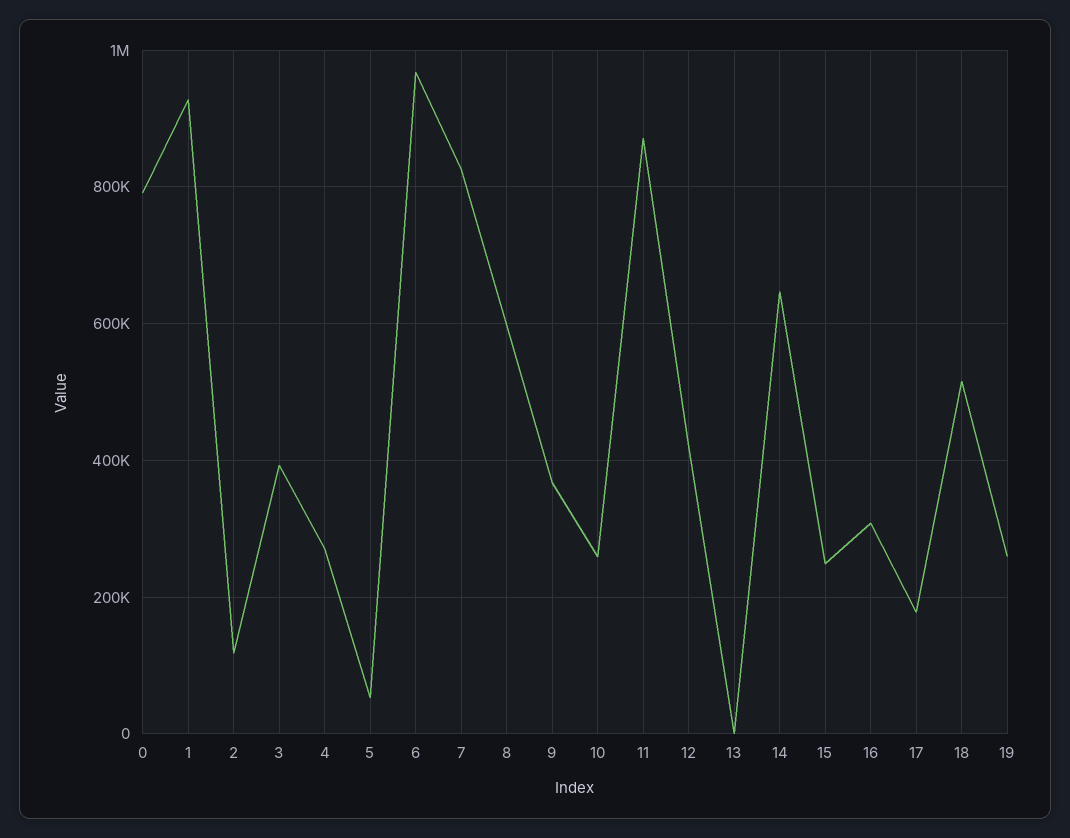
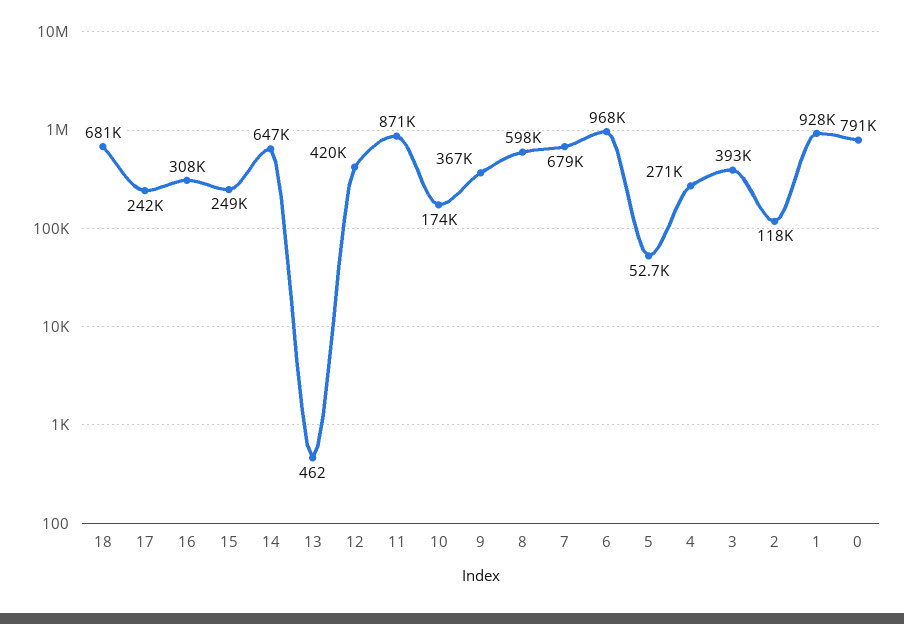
7: 820000 -> 679000
10: 260000 -> 174000
17: 180000 -> 242000
18: 520000 -> 681000
19: 260000 -> none

